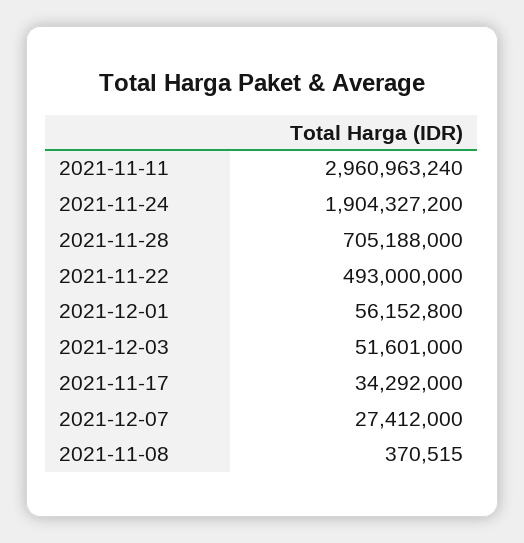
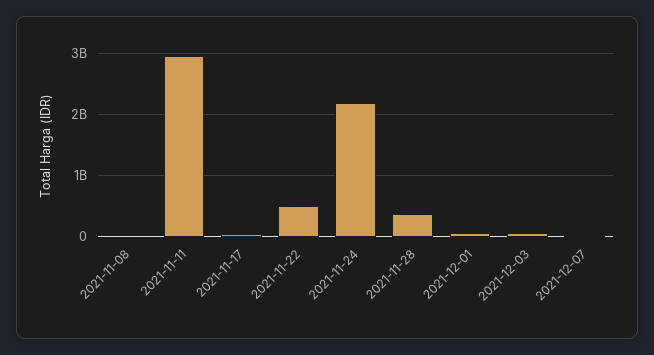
2021-11-24: 1904327200 -> 2200000000
2021-11-28: 705188000 -> 400000000

